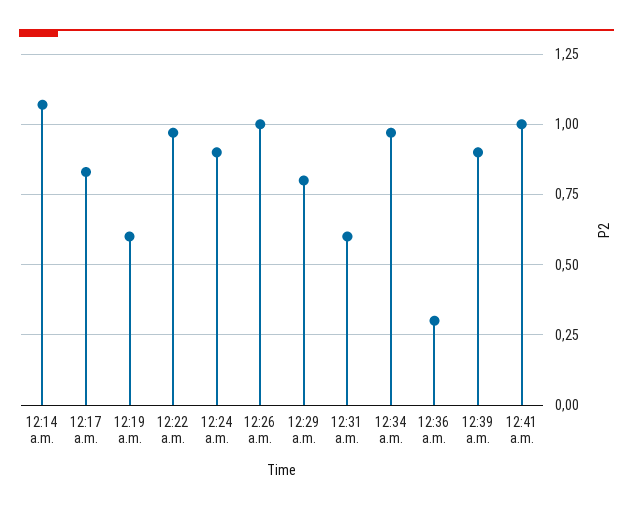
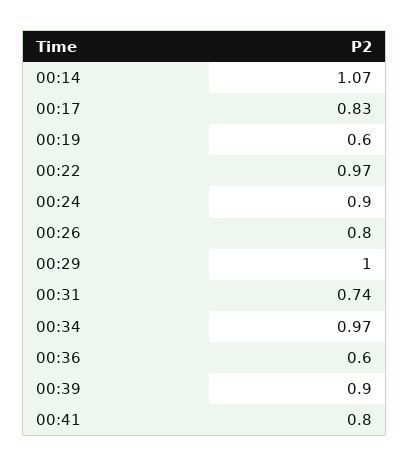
12:26 a.m.: 1 -> 0.8
12:29 a.m.: 0.8 -> 1
12:31 a.m.: 0.6 -> 0.74
12:36 a.m.: 0.3 -> 0.6
12:41 a.m.: 1 -> 0.8

